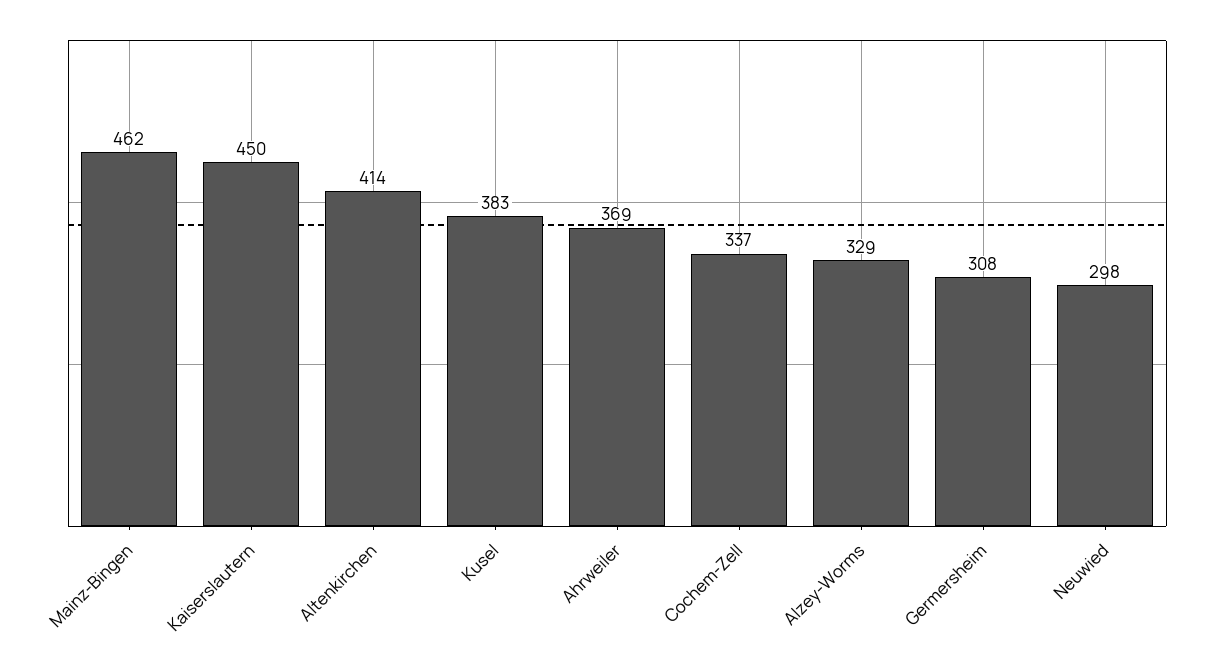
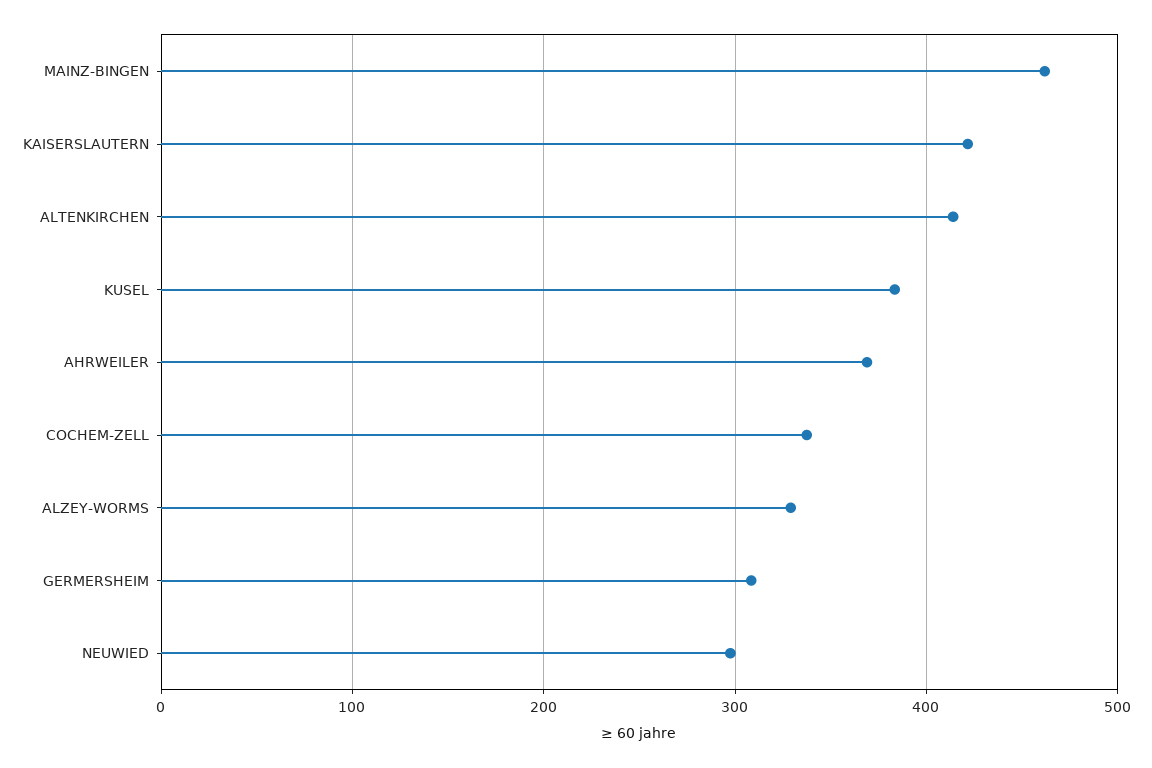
Kaiserslautern: 450 -> 420

